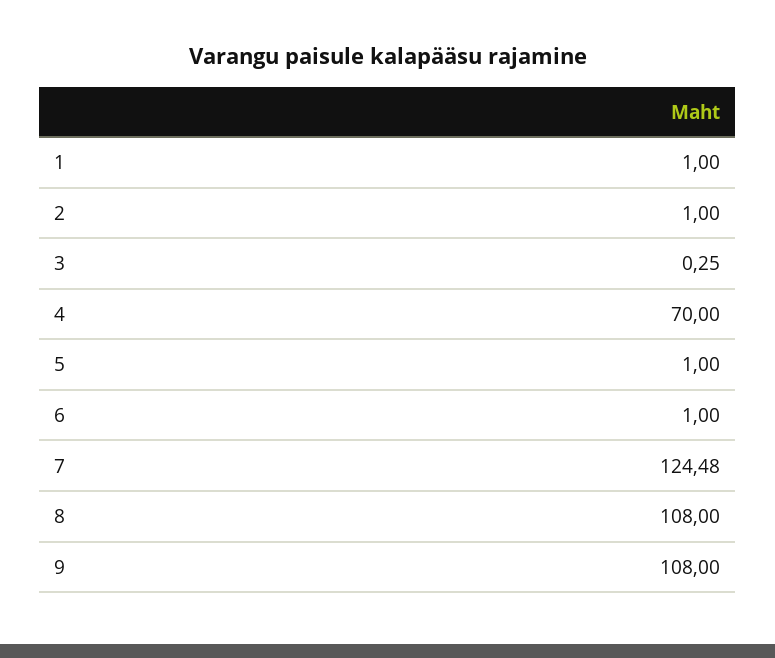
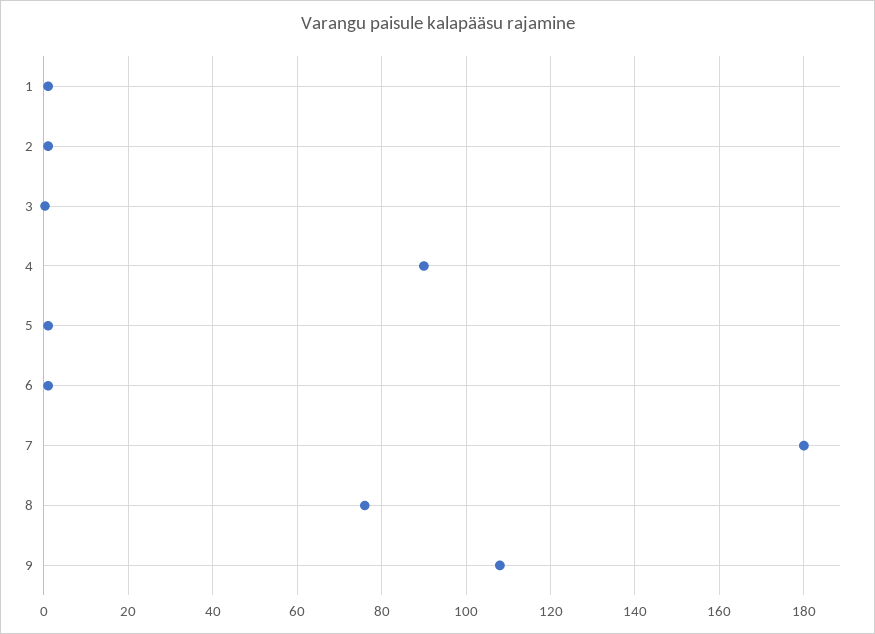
4: 70 -> 90
7: 124.48 -> 180
8: 108 -> 76

